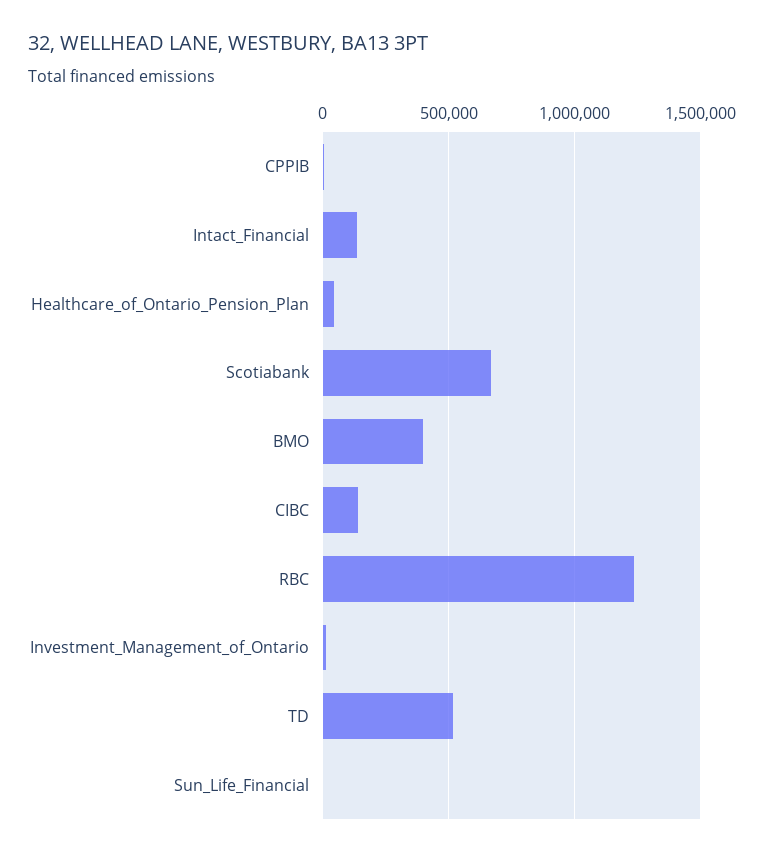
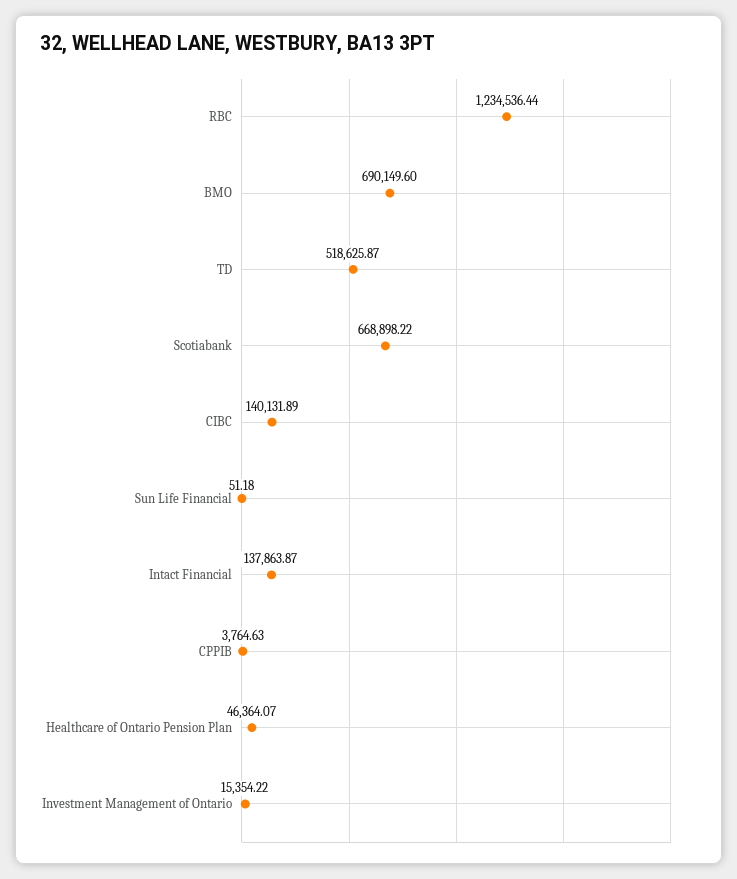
BMO: 400000 -> 690149.6

